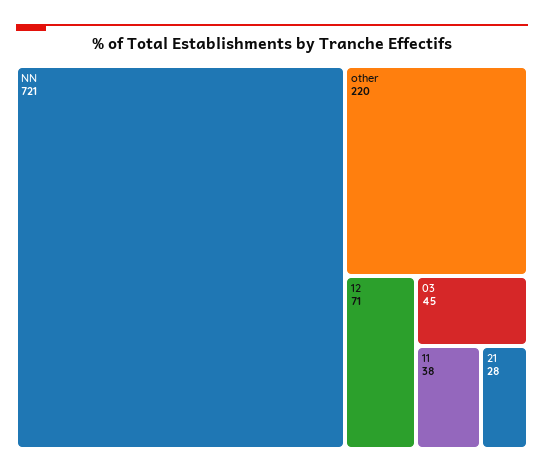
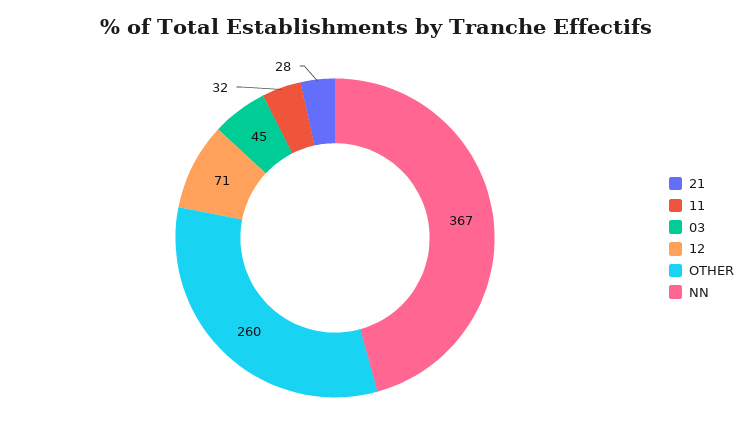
NN: 721 -> 367
other: 220 -> 260
11: 38 -> 32

